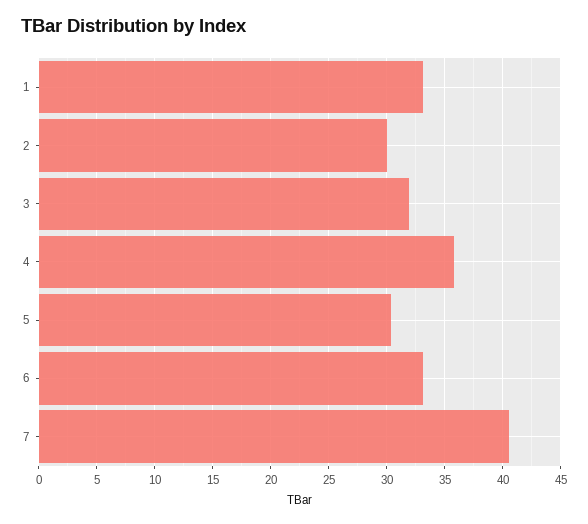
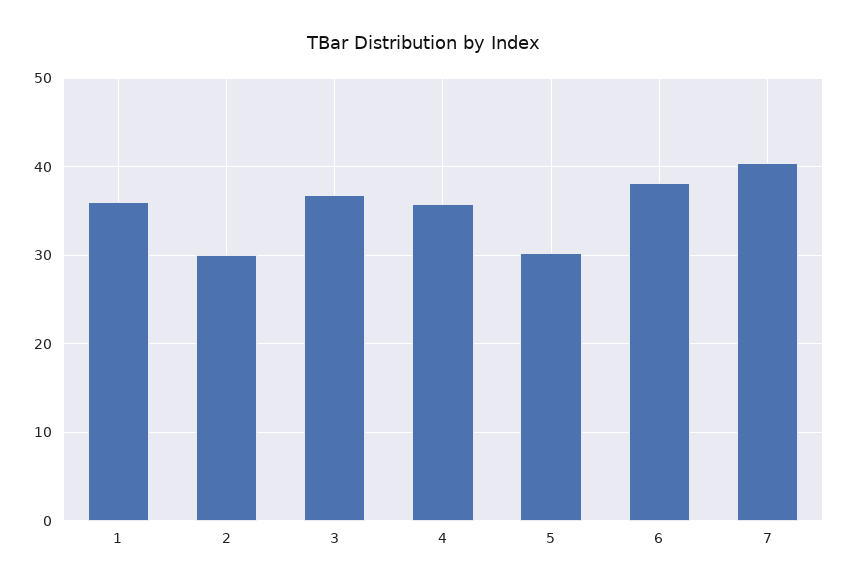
1: 33 -> 36
3: 32 -> 37
6: 33 -> 38

